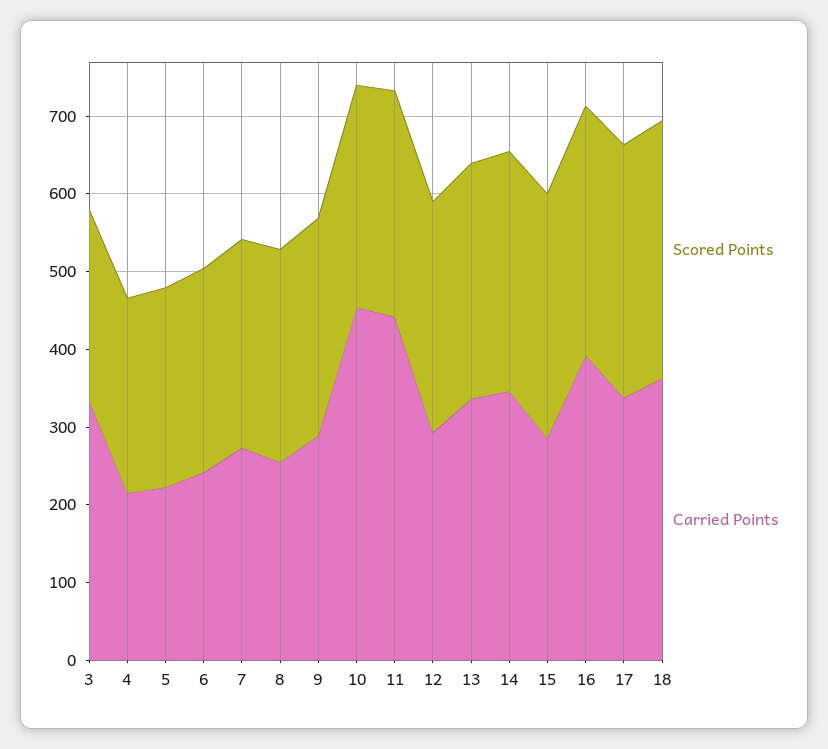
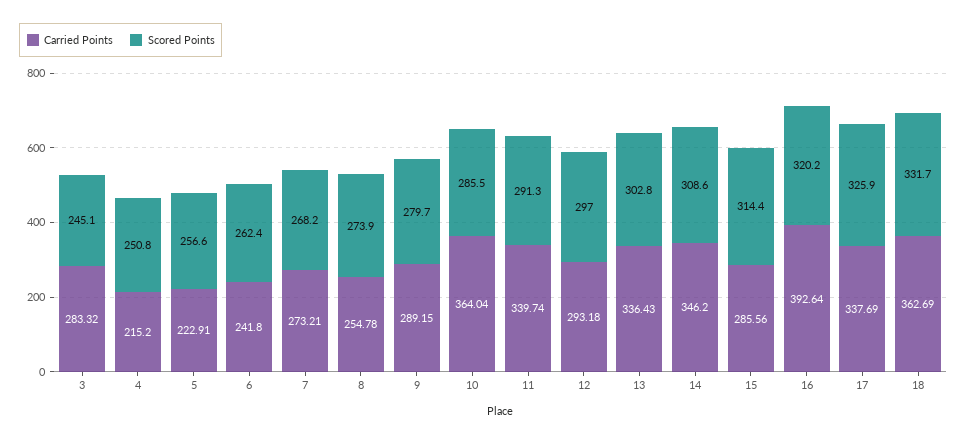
Carried Points, 3: 340 -> 283.32
Carried Points, 10: 460 -> 364.04
Carried Points, 11: 440 -> 339.74

